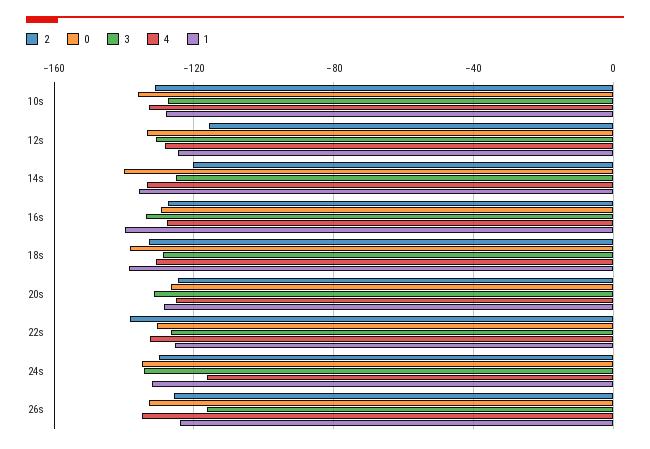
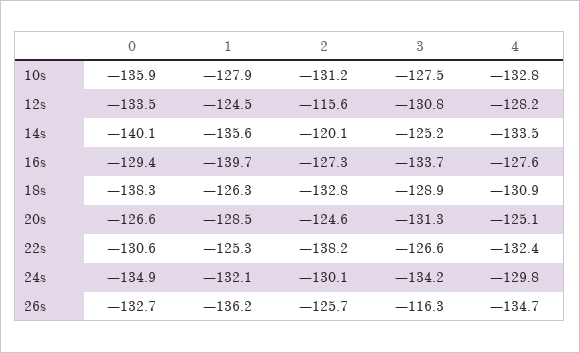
1, 18s: -140 -> -126.3
4, 24s: -115 -> -129.8
1, 26s: -125 -> -136.2

